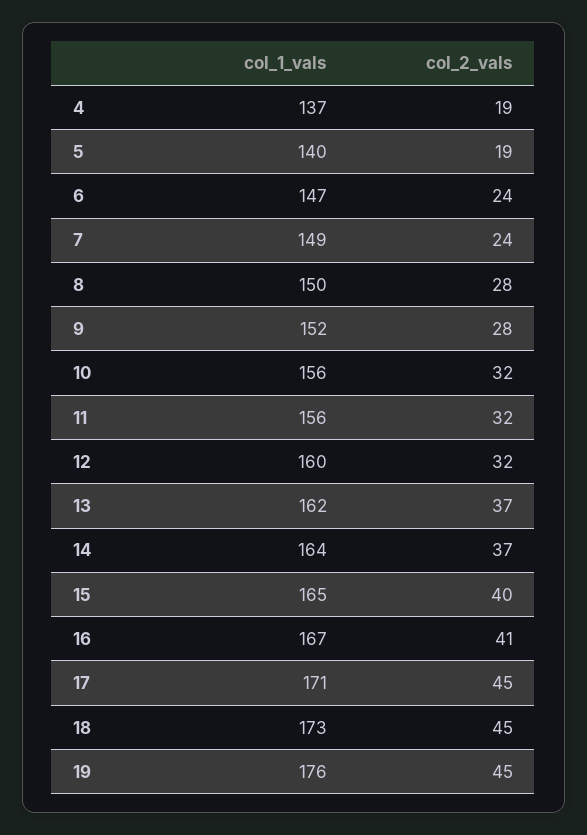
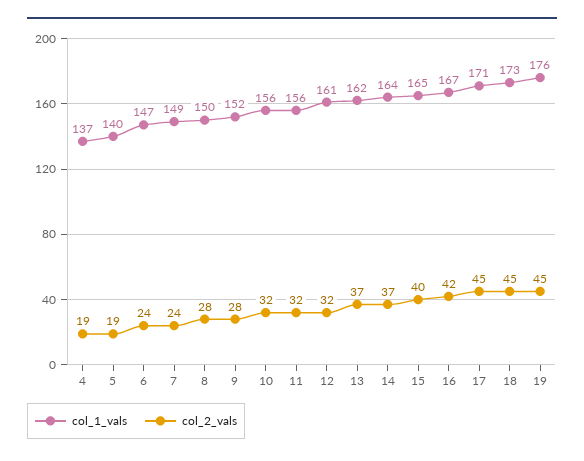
col_1_vals, 12: 160 -> 161
col_2_vals, 16: 41 -> 42

